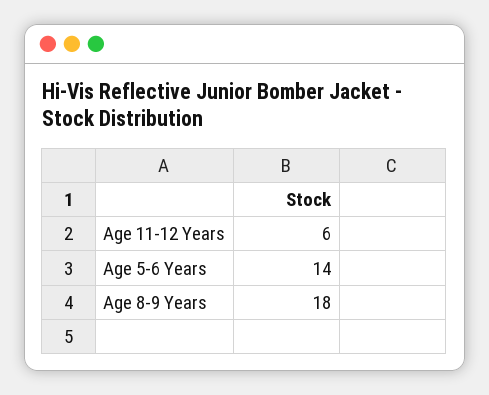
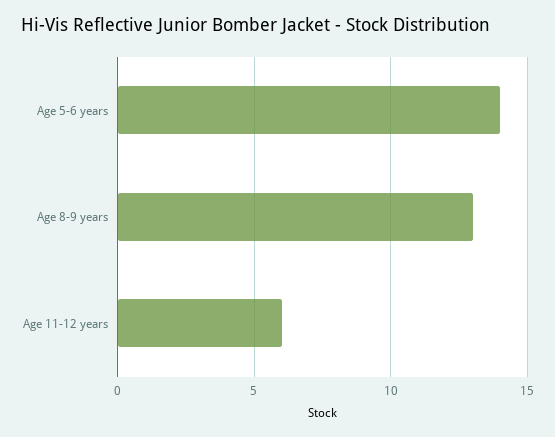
Age 8-9 Years: 18 -> 13

